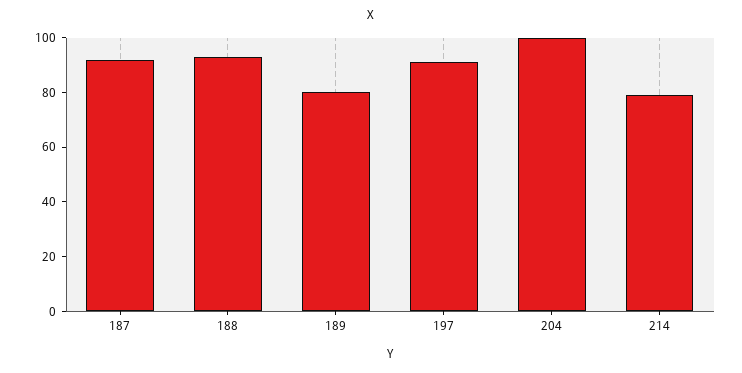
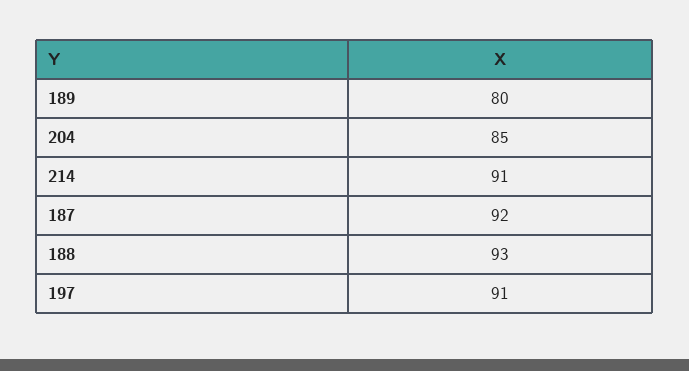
204: 100 -> 85
214: 80 -> 91

